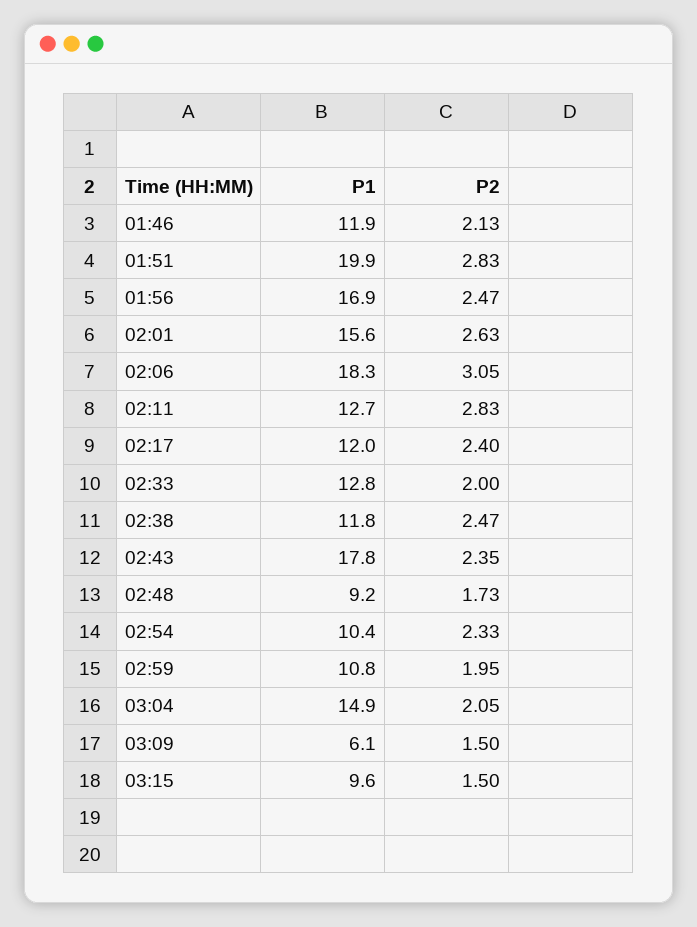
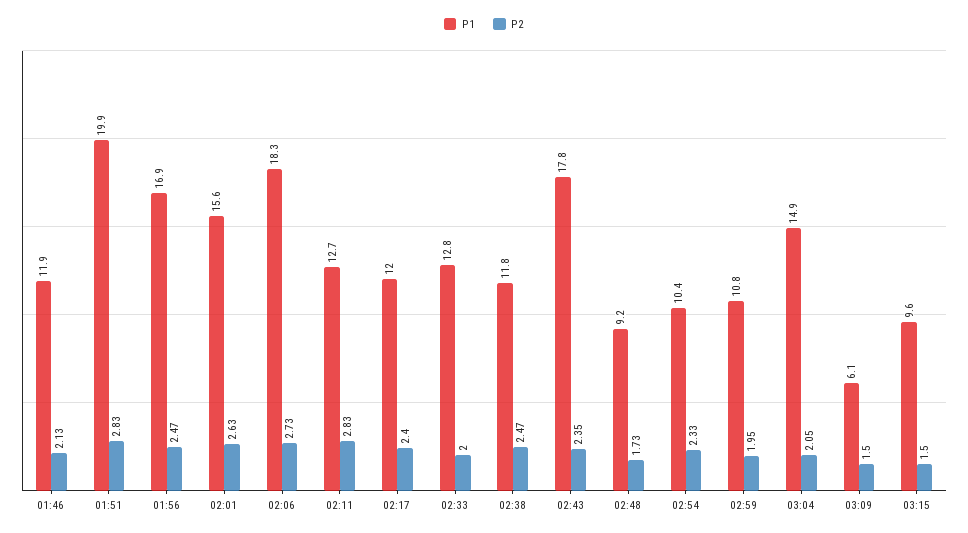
P2, 02:06: 3.05 -> 2.73

